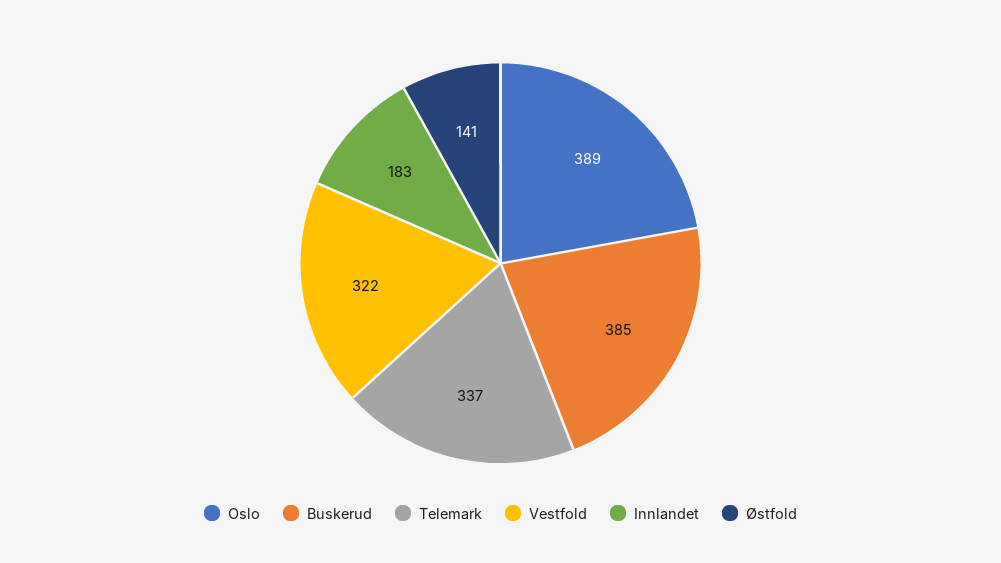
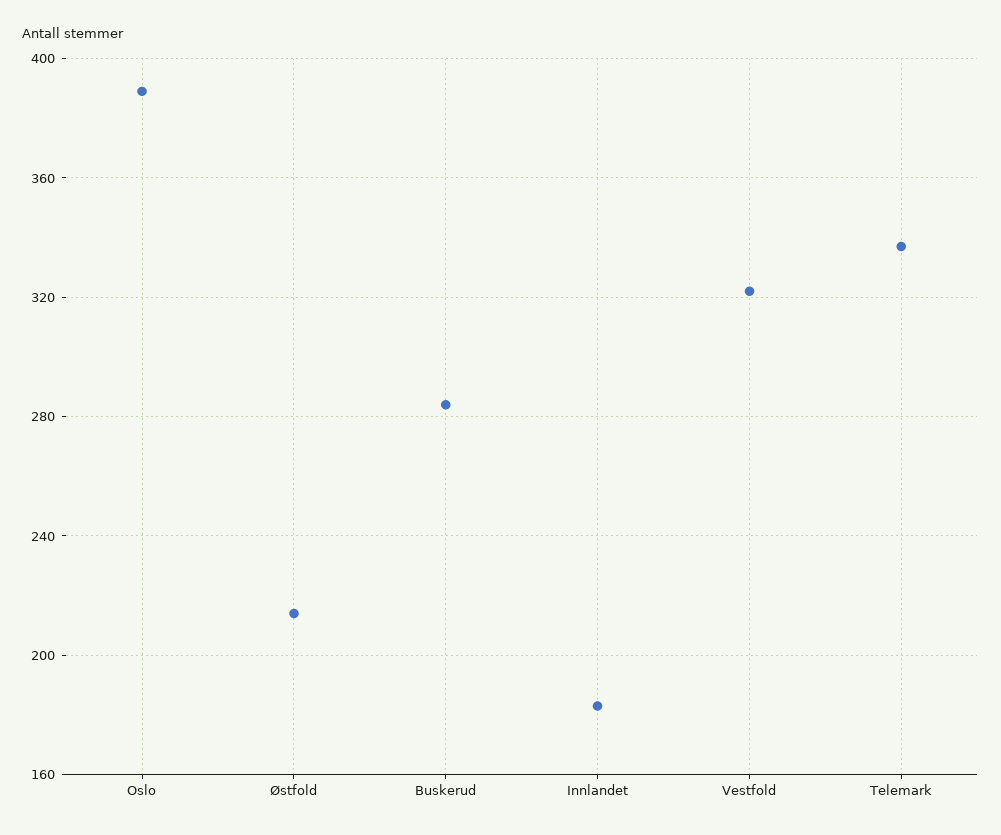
Buskerud: 385 -> 285
Østfold: 141 -> 215

